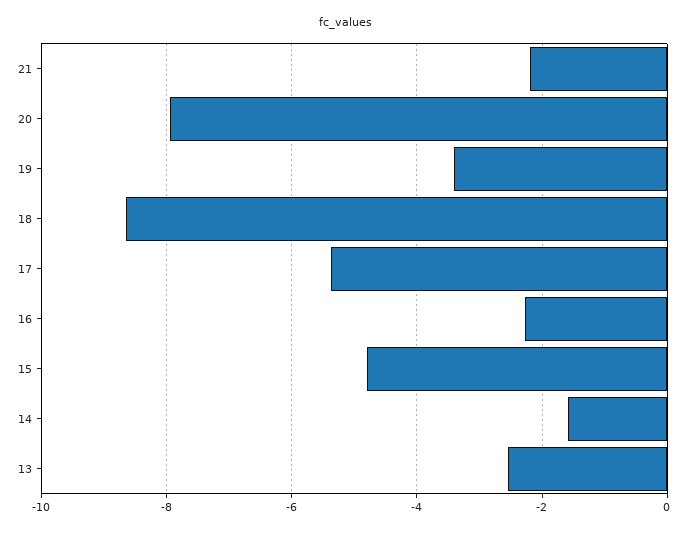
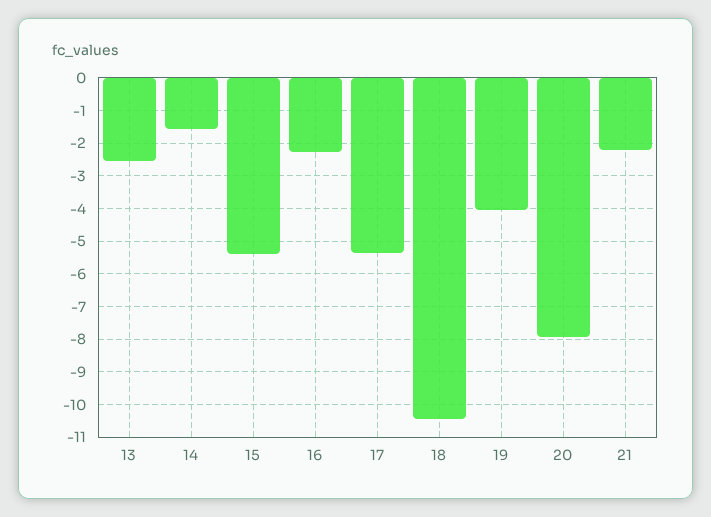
19: -3.4 -> -4
18: -8.6 -> -10.4
15: -4.8 -> -5.4

